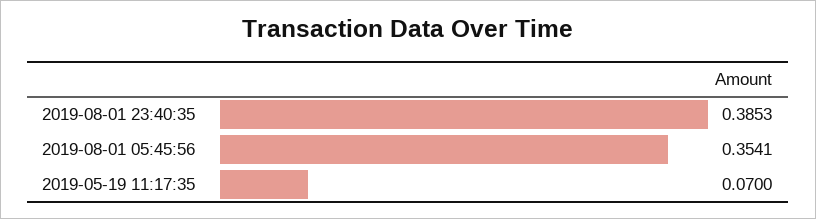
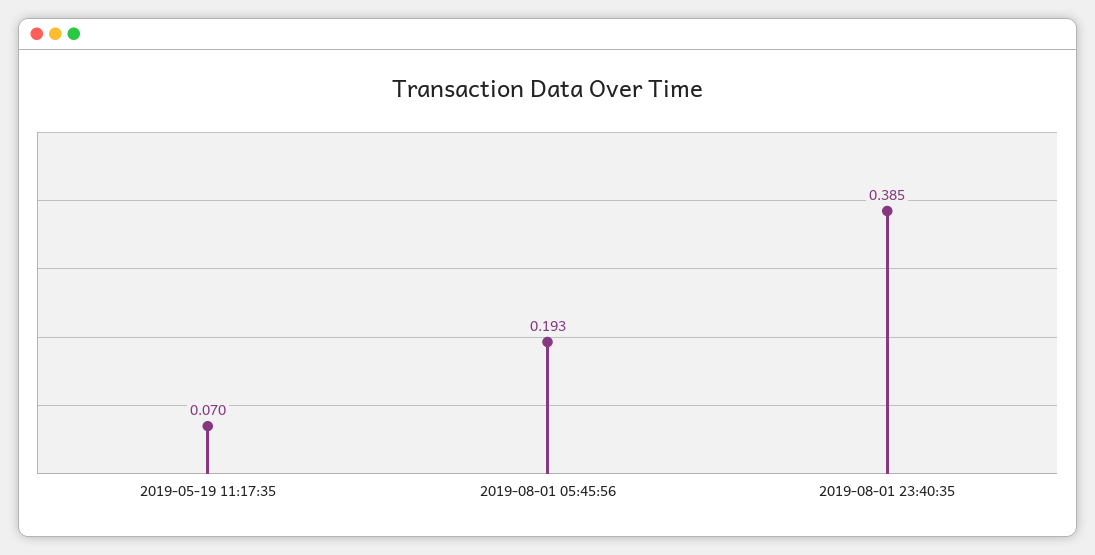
2019-08-01 05:45:56: 0.3541 -> 0.193

